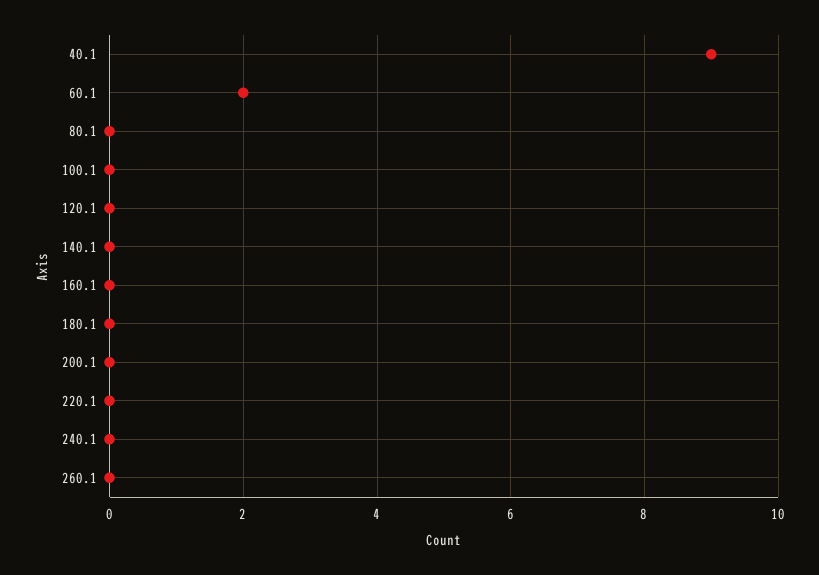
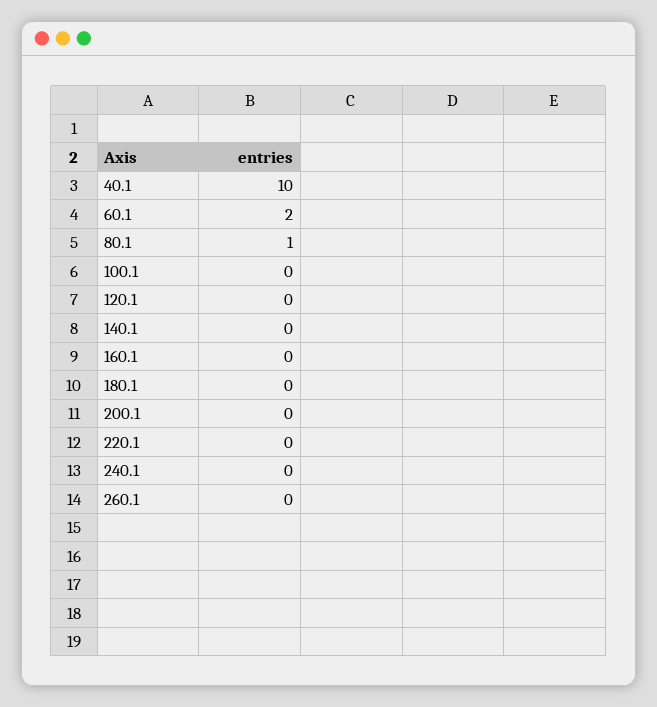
40.1: 9 -> 10
80.1: 0 -> 1

